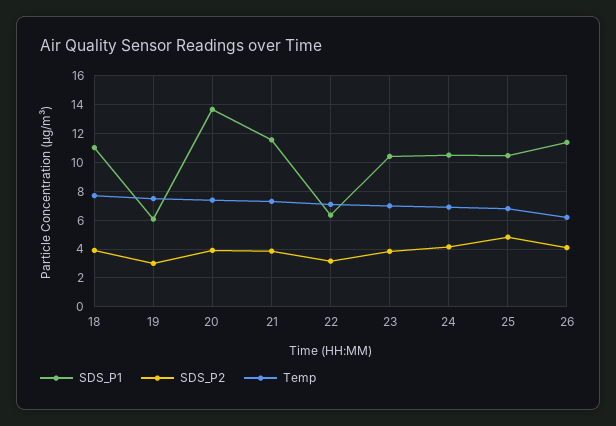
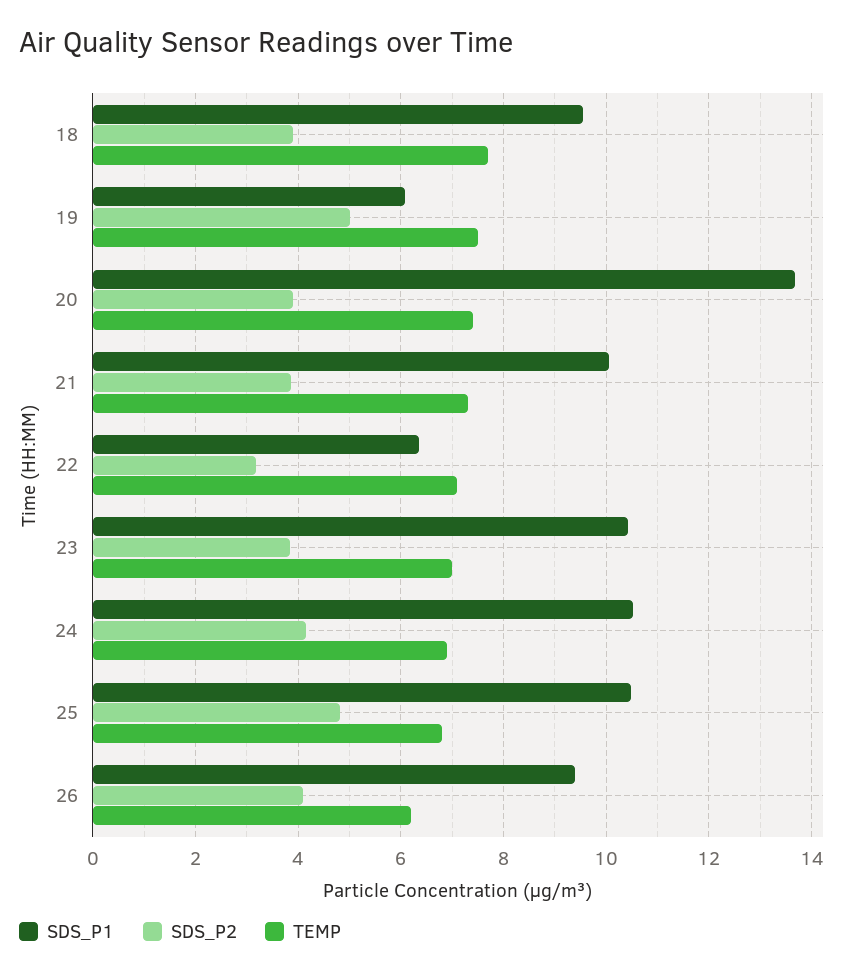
SDS_P1, 18: 11 -> 9.6
SDS_P2, 19: 3 -> 5
SDS_P1, 21: 11.5 -> 10
SDS_P1, 26: 11.5 -> 9.4

